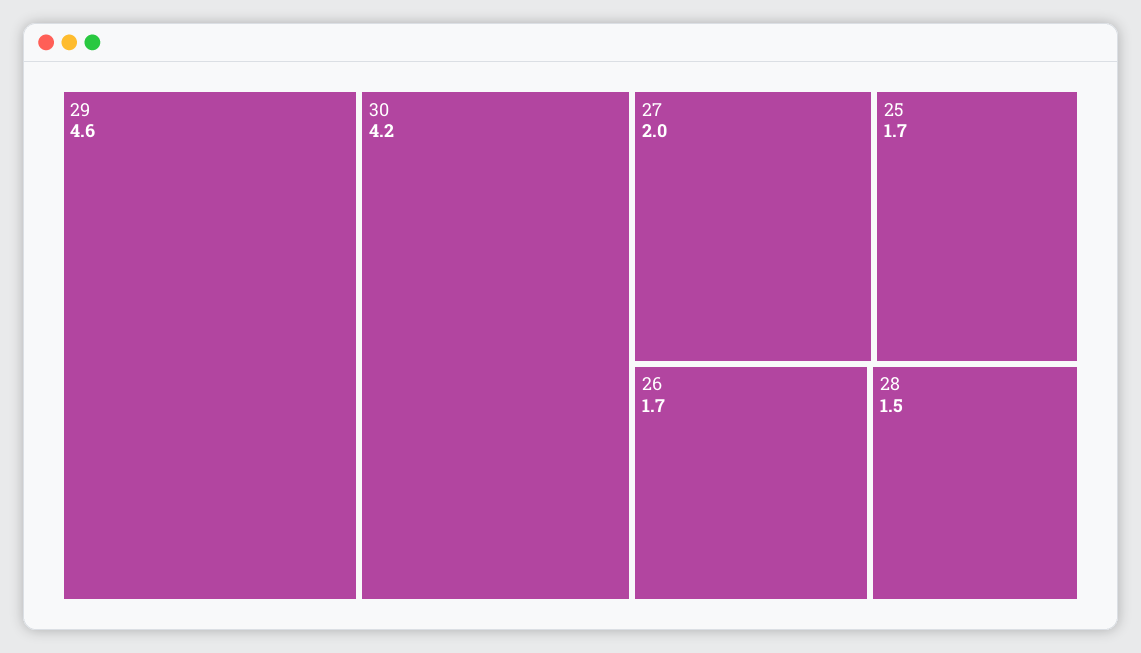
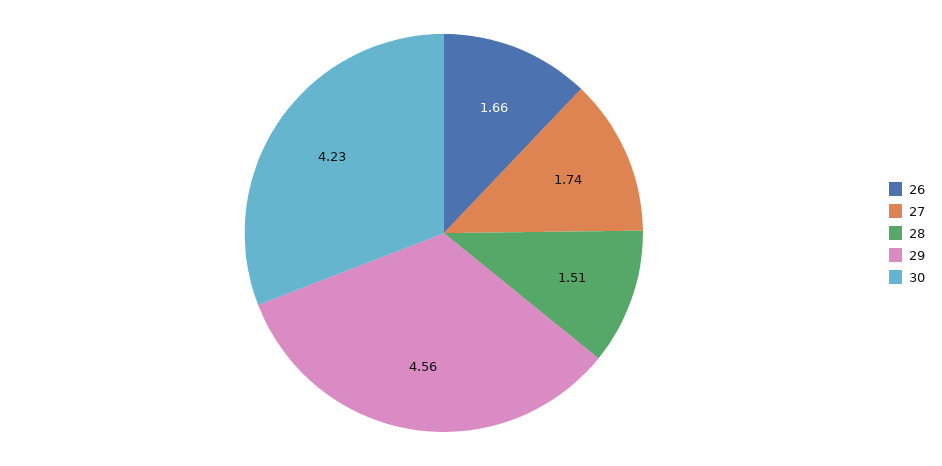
27: 2 -> 1.74
25: 1.7 -> none

